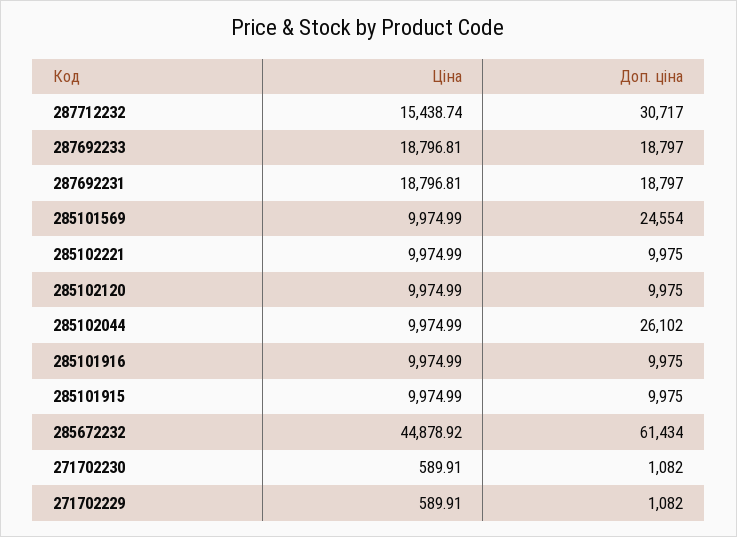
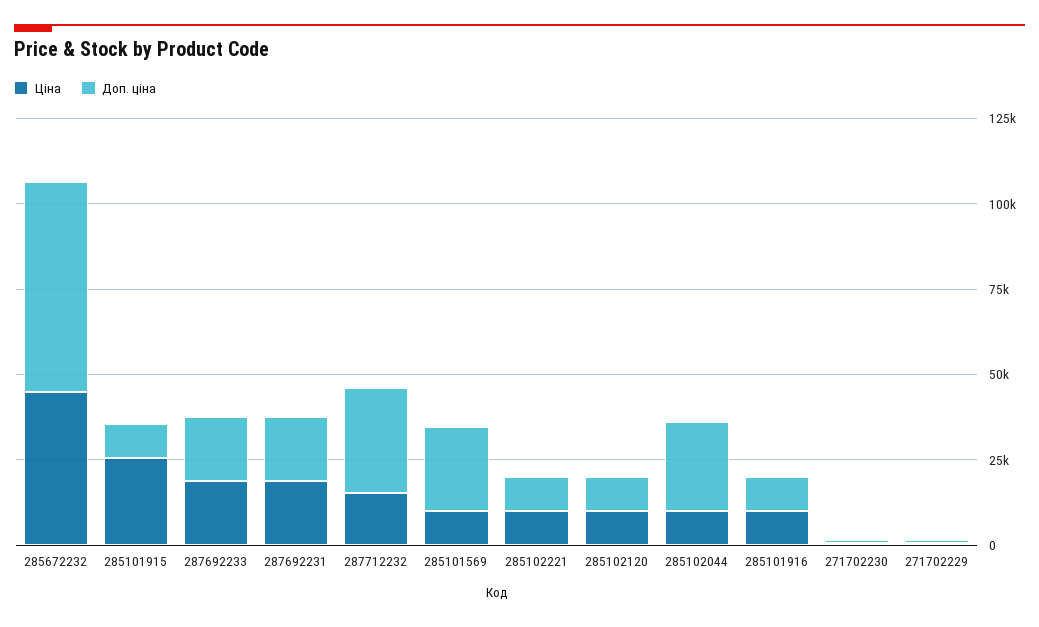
Ціна, 285101915: 9974.99 -> 25000

